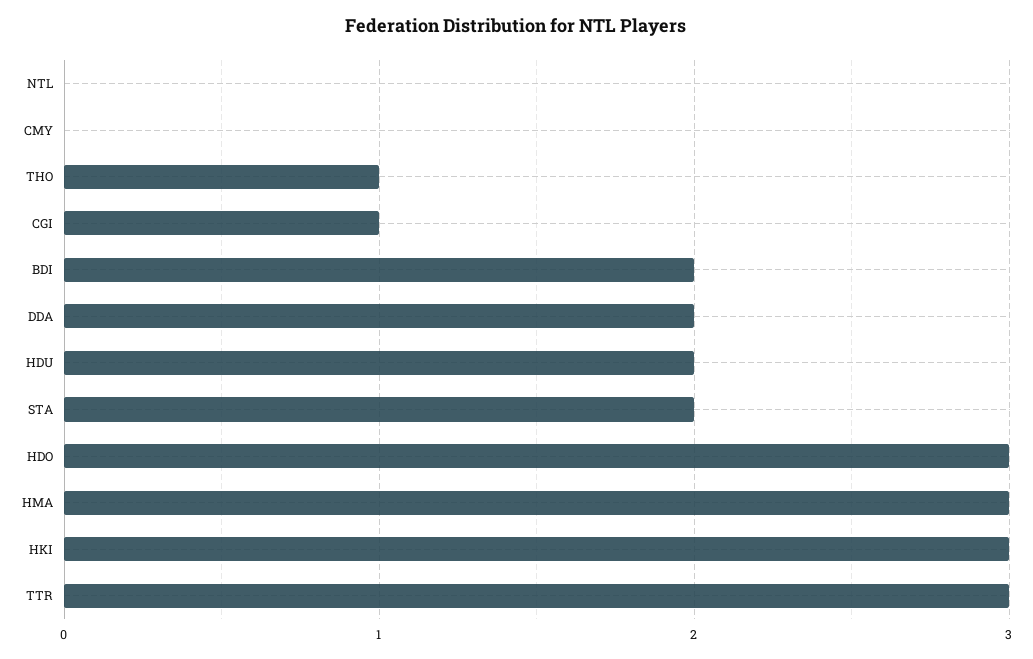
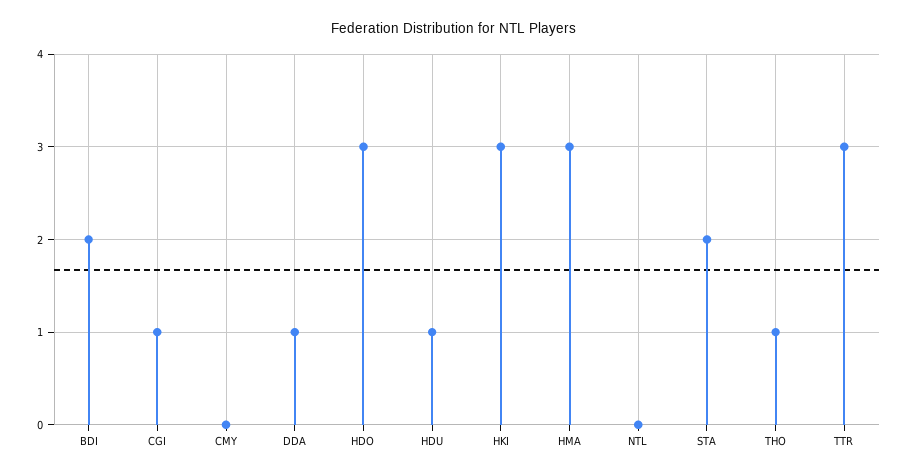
DDA: 2 -> 1
HDU: 2 -> 1

